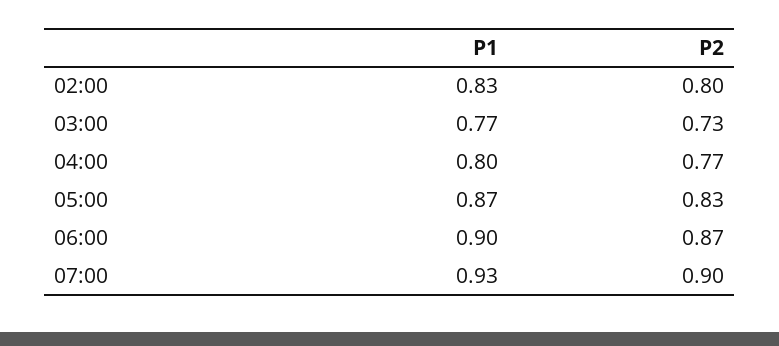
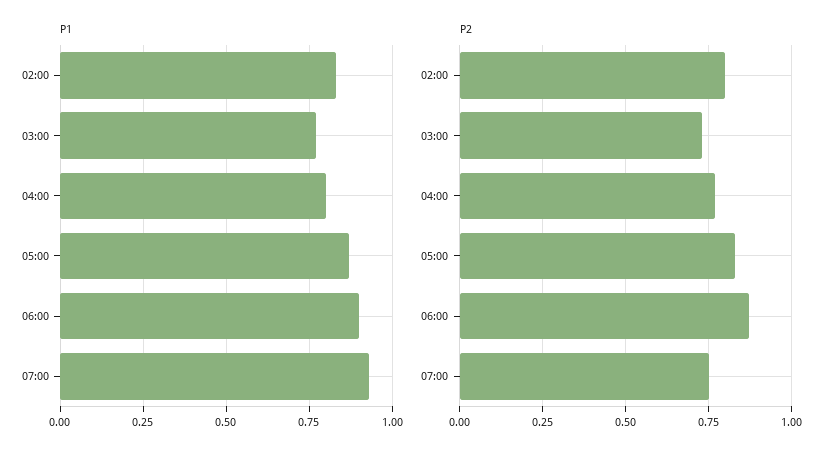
P2, 07:00: 0.9 -> 0.75

